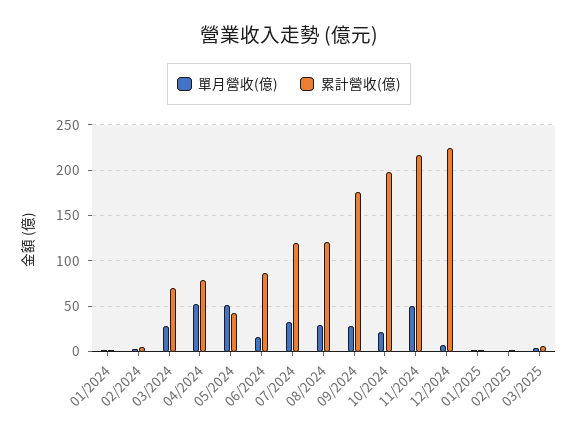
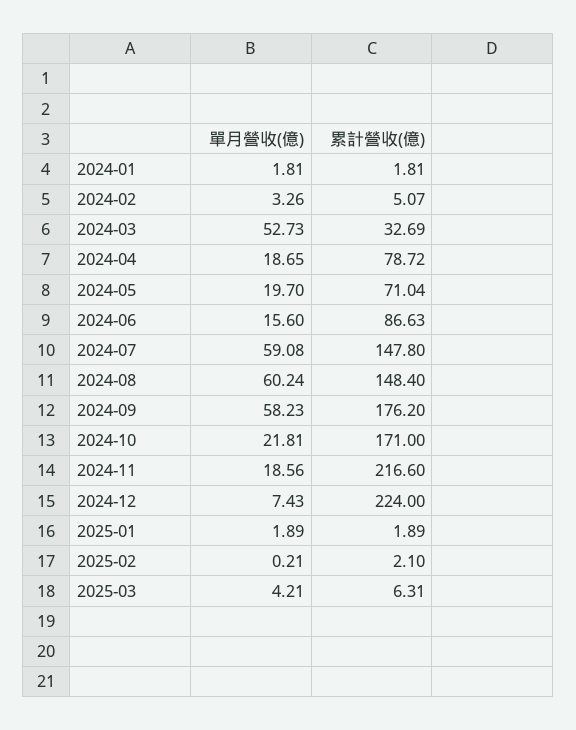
單月營收(億), 03/2024: 30 -> 52.73
累計營收(億), 03/2024: 70 -> 32.69
單月營收(億), 04/2024: 50 -> 18.65
單月營收(億), 05/2024: 50 -> 19.7
累計營收(億), 05/2024: 40 -> 71.04
單月營收(億), 07/2024: 30 -> 59.08
累計營收(億), 07/2024: 120 -> 147.8
單月營收(億), 08/2024: 30 -> 60.24
累計營收(億), 08/2024: 120 -> 148.4
單月營收(億), 09/2024: 30 -> 58.23
累計營收(億), 10/2024: 200 -> 171
單月營收(億), 11/2024: 50 -> 18.56

